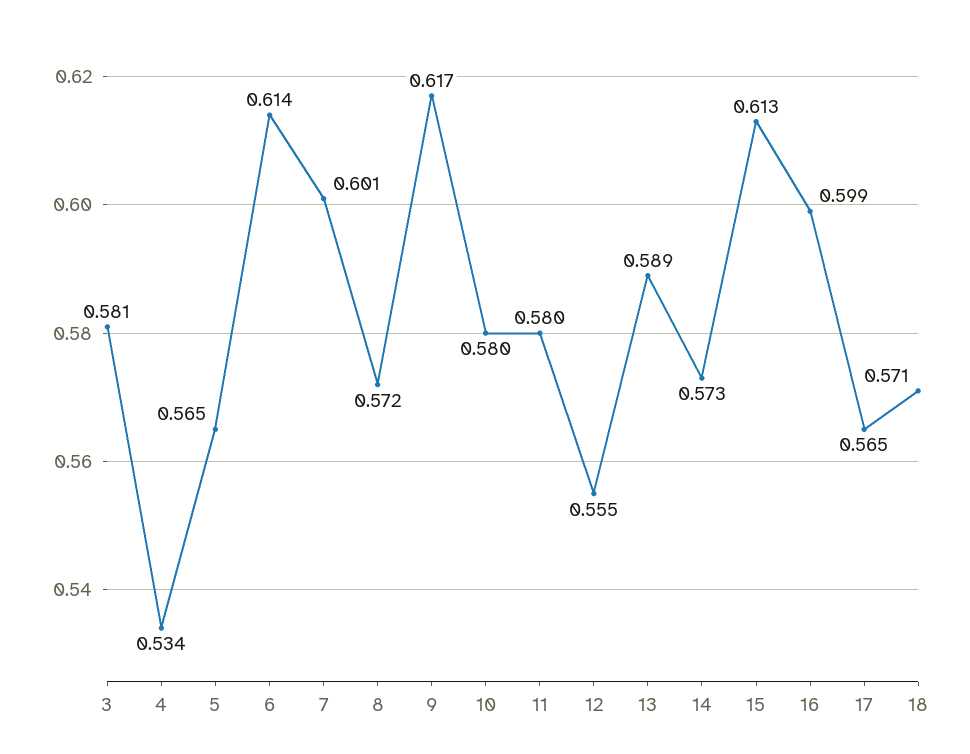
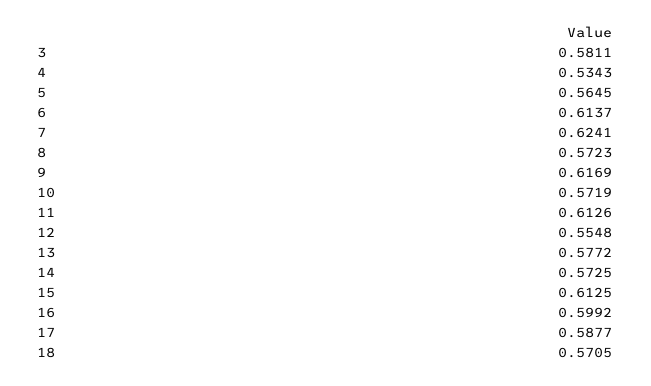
7: 0.601 -> 0.6241
10: 0.58 -> 0.5719
11: 0.58 -> 0.6126
13: 0.589 -> 0.5772
17: 0.565 -> 0.5877

